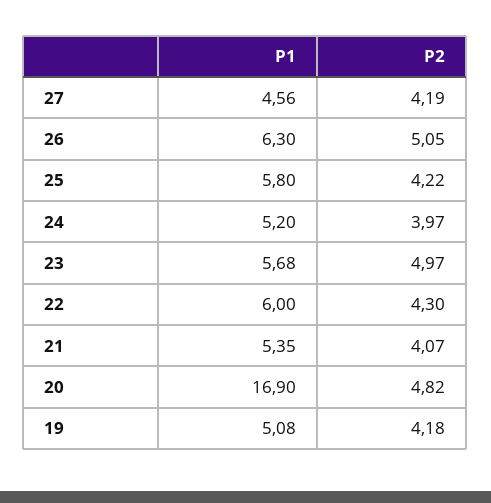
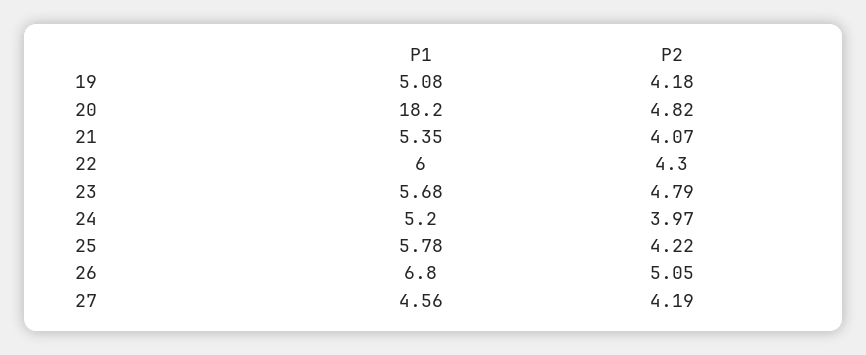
P1, 26: 6.3 -> 6.8
P1, 25: 5.8 -> 5.78
P2, 23: 4.97 -> 4.79
P1, 20: 16.9 -> 18.2

